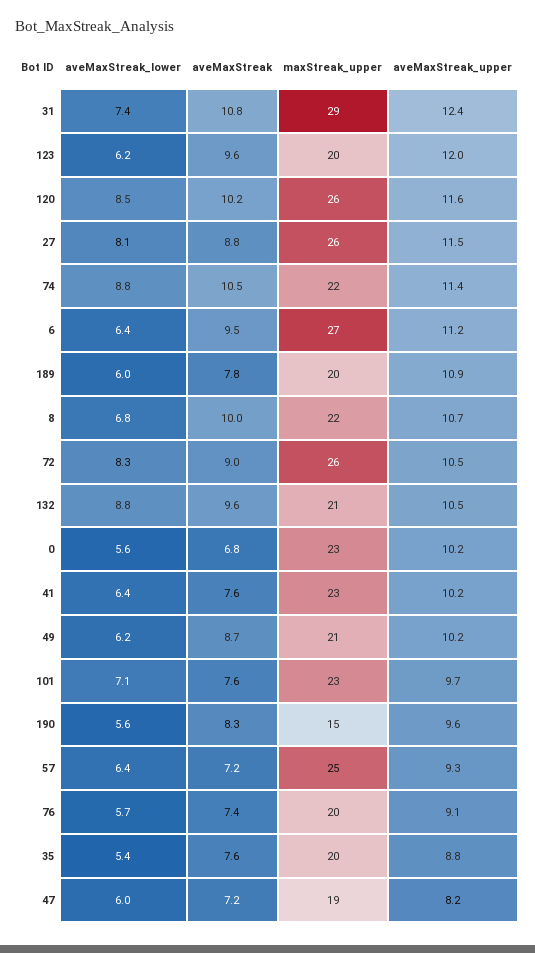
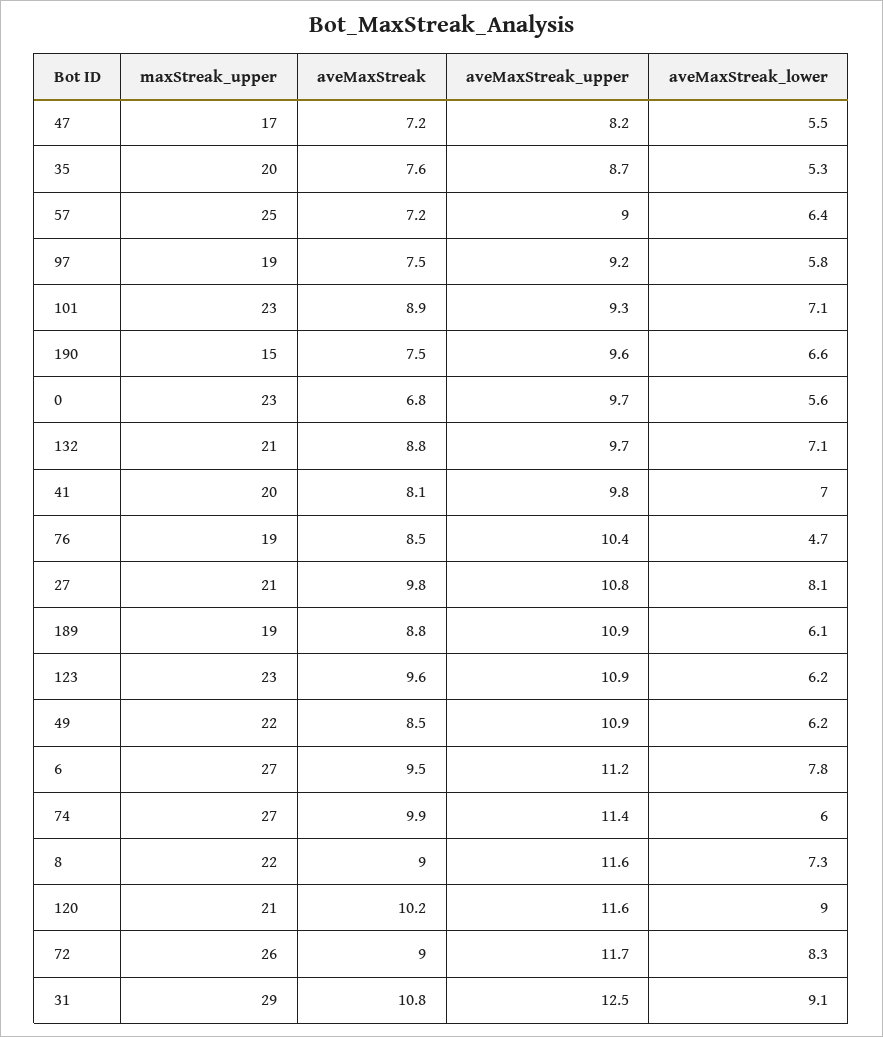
aveMaxStreak_lower, 31: 7.4 -> 9.1
aveMaxStreak_upper, 31: 12.4 -> 12.5
maxStreak_upper, 123: 20 -> 23
aveMaxStreak_upper, 123: 12 -> 10.9
aveMaxStreak_lower, 120: 8.5 -> 9
maxStreak_upper, 120: 26 -> 21
aveMaxStreak, 27: 8.8 -> 9.8
maxStreak_upper, 27: 26 -> 21
aveMaxStreak_upper, 27: 11.5 -> 10.8
aveMaxStreak_lower, 74: 8.8 -> 6
aveMaxStreak, 74: 10.5 -> 9.9
maxStreak_upper, 74: 22 -> 27
aveMaxStreak_lower, 6: 6.4 -> 7.8
aveMaxStreak_lower, 189: 6 -> 6.1
aveMaxStreak, 189: 7.8 -> 8.8
maxStreak_upper, 189: 20 -> 19
aveMaxStreak_lower, 8: 6.8 -> 7.3
aveMaxStreak, 8: 10 -> 9
aveMaxStreak_upper, 8: 10.7 -> 11.6
aveMaxStreak_upper, 72: 10.5 -> 11.7
aveMaxStreak_lower, 132: 8.8 -> 7.1
aveMaxStreak, 132: 9.6 -> 8.8
aveMaxStreak_upper, 132: 10.5 -> 9.7
aveMaxStreak_upper, 0: 10.2 -> 9.7
aveMaxStreak_lower, 41: 6.4 -> 7
aveMaxStreak, 41: 7.6 -> 8.1
maxStreak_upper, 41: 23 -> 20
aveMaxStreak_upper, 41: 10.2 -> 9.8
aveMaxStreak, 49: 8.7 -> 8.5
maxStreak_upper, 49: 21 -> 22
aveMaxStreak_upper, 49: 10.2 -> 10.9
aveMaxStreak, 101: 7.6 -> 8.9
aveMaxStreak_upper, 101: 9.7 -> 9.3
aveMaxStreak_lower, 190: 5.6 -> 6.6
aveMaxStreak, 190: 8.3 -> 7.5
aveMaxStreak_upper, 57: 9.3 -> 9
aveMaxStreak_lower, 76: 5.7 -> 4.7
aveMaxStreak, 76: 7.4 -> 8.5
maxStreak_upper, 76: 20 -> 19
aveMaxStreak_upper, 76: 9.1 -> 10.4
aveMaxStreak_lower, 35: 5.4 -> 5.3
aveMaxStreak_upper, 35: 8.8 -> 8.7
aveMaxStreak_lower, 47: 6 -> 5.5
maxStreak_upper, 47: 19 -> 17
maxStreak_upper, 97: none -> 19
aveMaxStreak, 97: none -> 7.5
aveMaxStreak_upper, 97: none -> 9.2
aveMaxStreak_lower, 97: none -> 5.8

